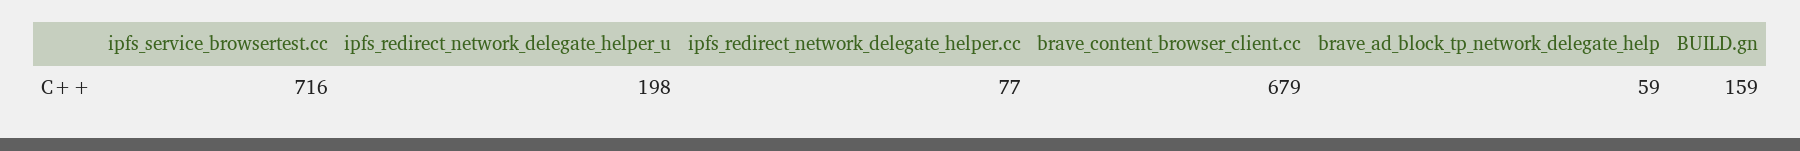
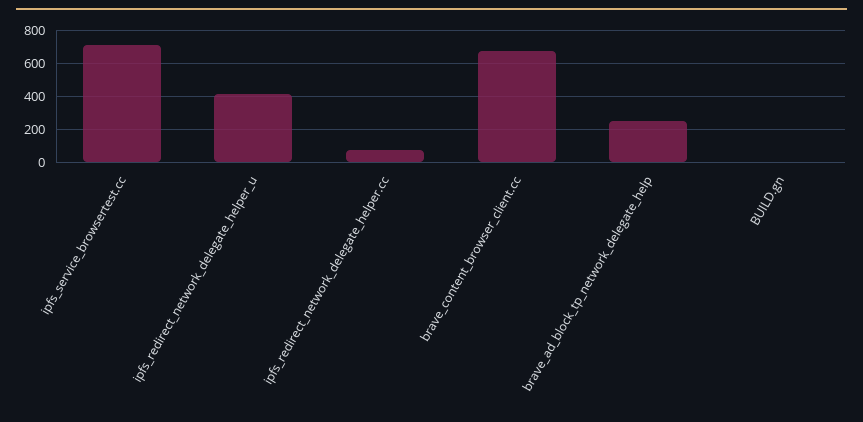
ipfs_redirect_network_delegate_helper_u: 198 -> 400
brave_ad_block_tp_network_delegate_help: 59 -> 250
BUILD.gn: 159 -> 0

